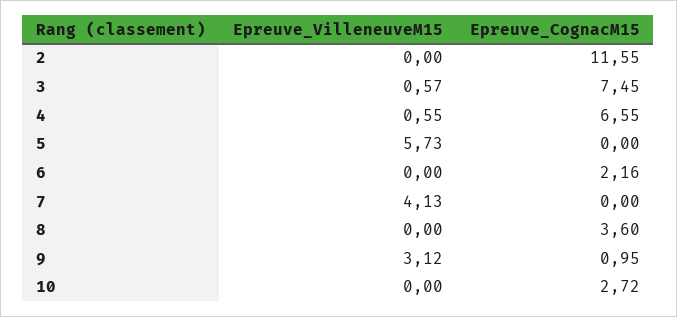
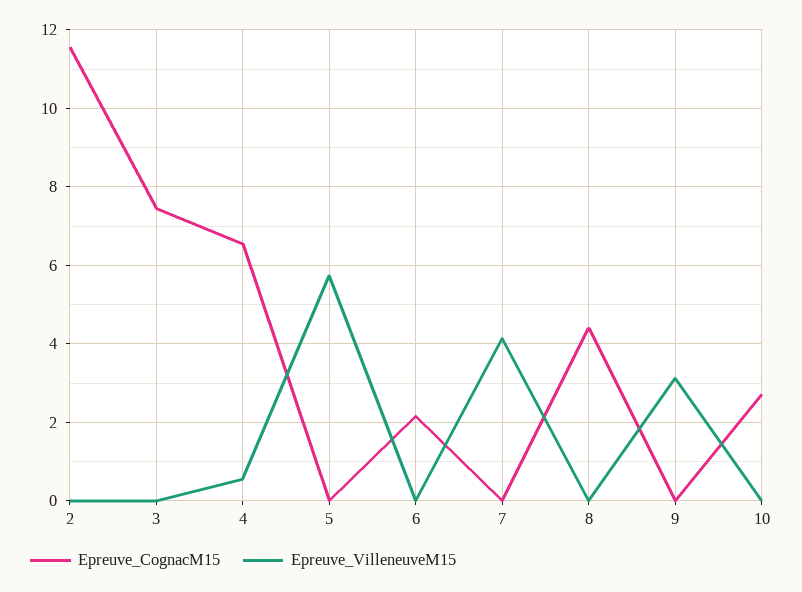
Epreuve_VilleneuveM15, 3: 0.57 -> 0
Epreuve_CognacM15, 8: 3.6 -> 4.4
Epreuve_CognacM15, 9: 0.95 -> 0

